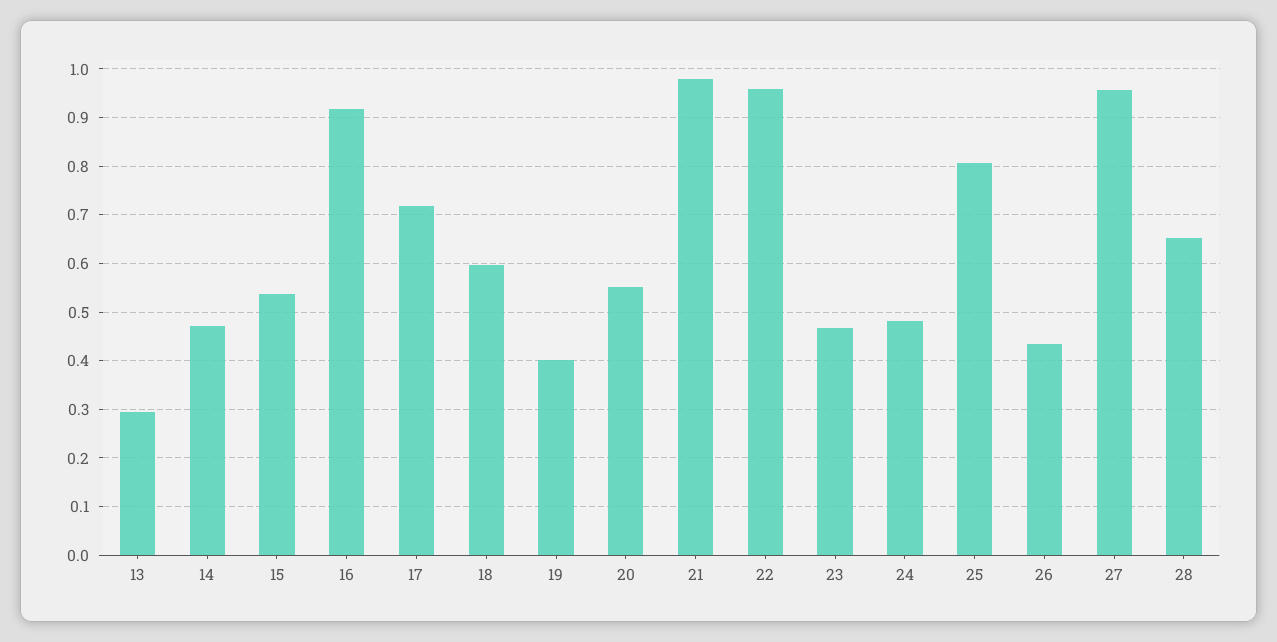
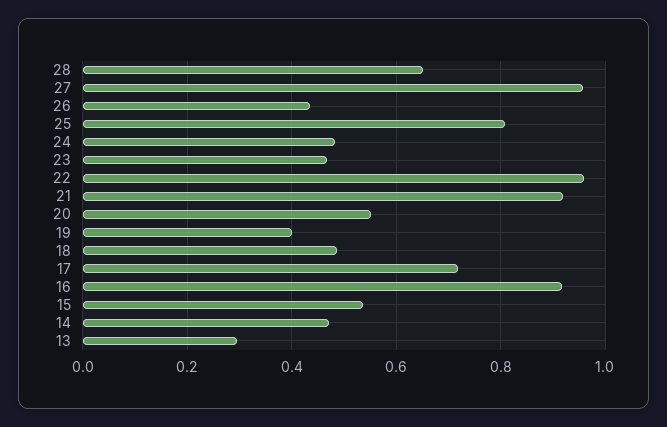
18: 0.6 -> 0.48
21: 0.98 -> 0.92

